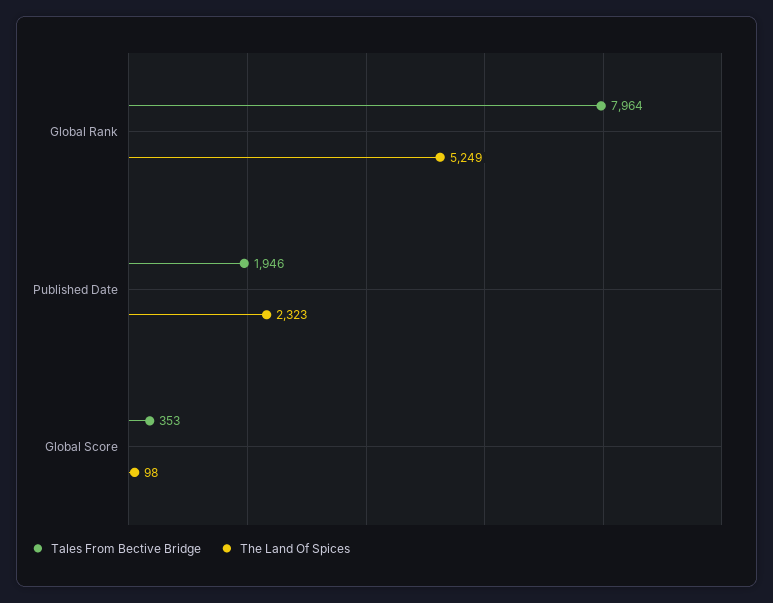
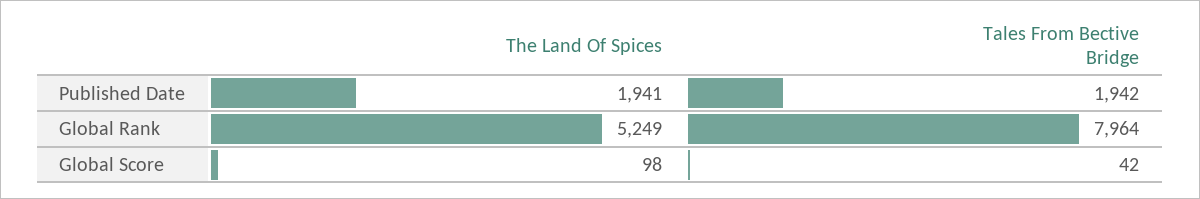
Tales From Bective Bridge, Published Date: 1946 -> 1942
The Land Of Spices, Published Date: 2323 -> 1941
Tales From Bective Bridge, Global Score: 353 -> 42

